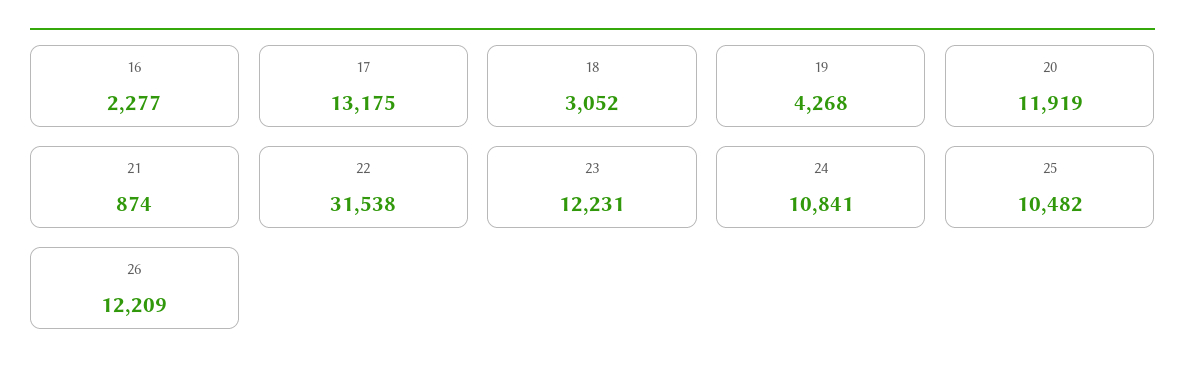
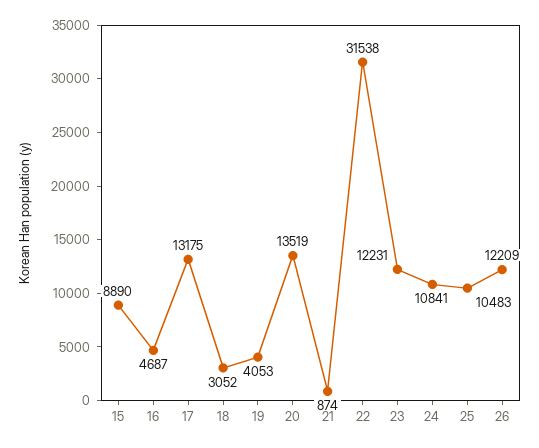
16: 2277 -> 4687
19: 4268 -> 4053
20: 11919 -> 13519
25: 10482 -> 10483
15: none -> 8890

